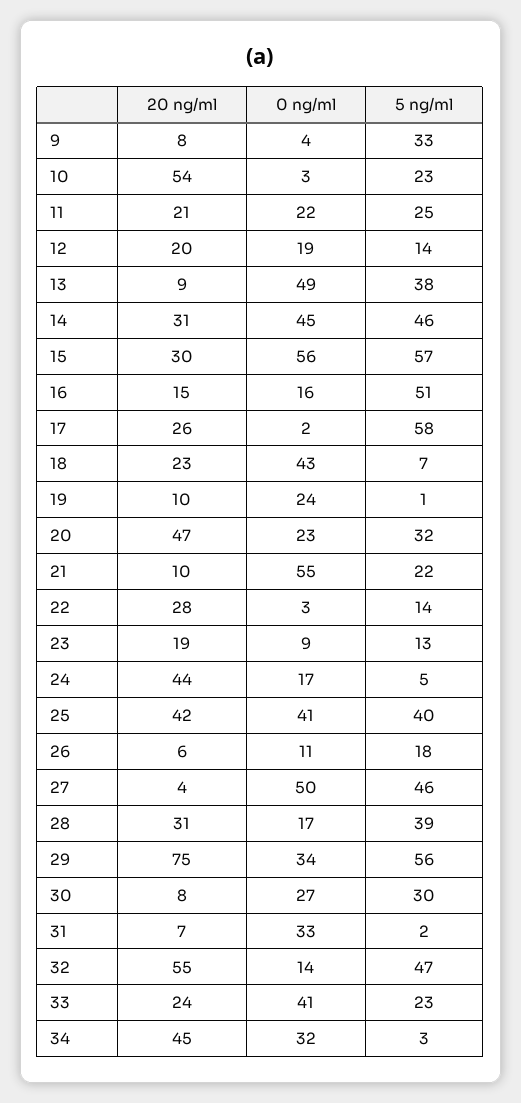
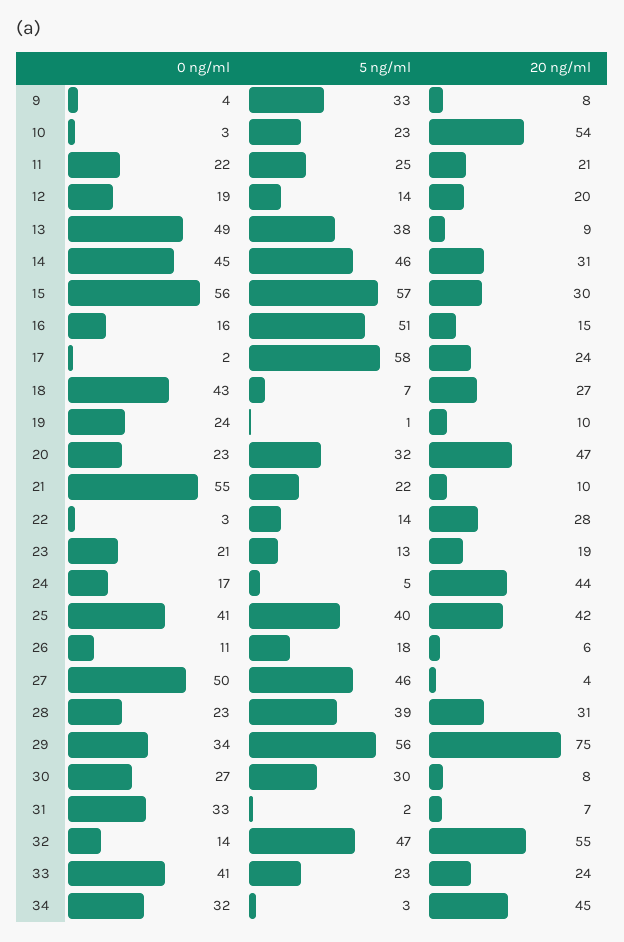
20 ng/ml, 17: 26 -> 24
20 ng/ml, 18: 23 -> 27
0 ng/ml, 23: 9 -> 21
0 ng/ml, 28: 17 -> 23

